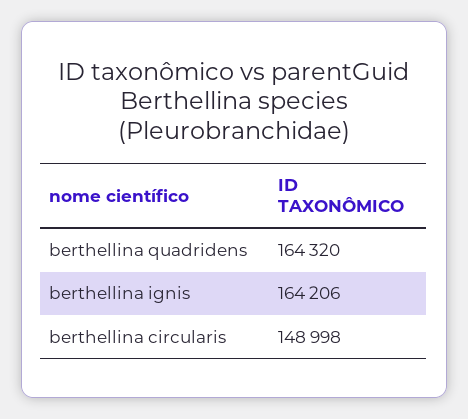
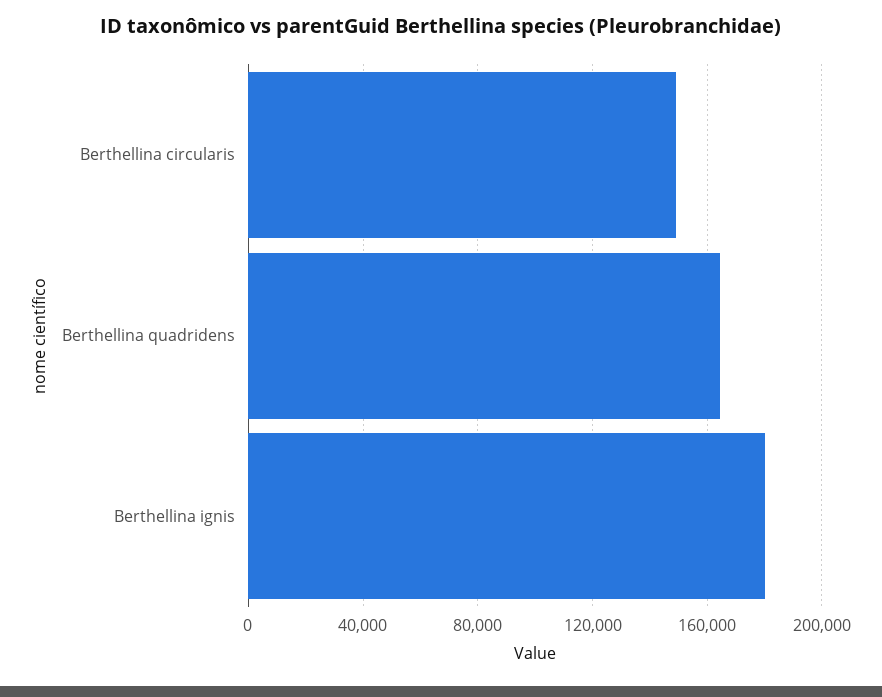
berthellina ignis: 164206 -> 180000

